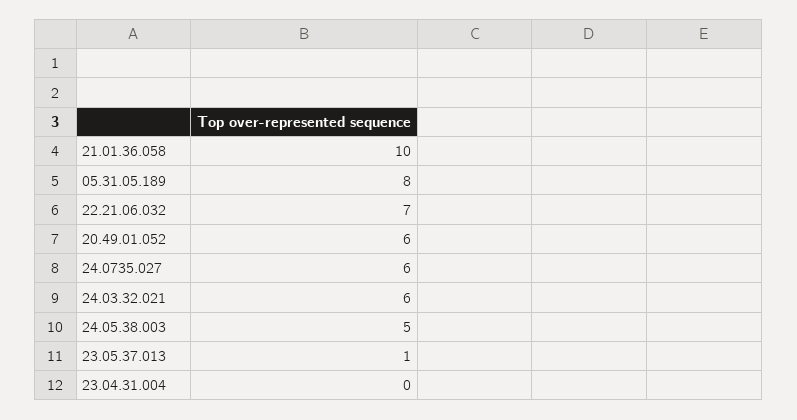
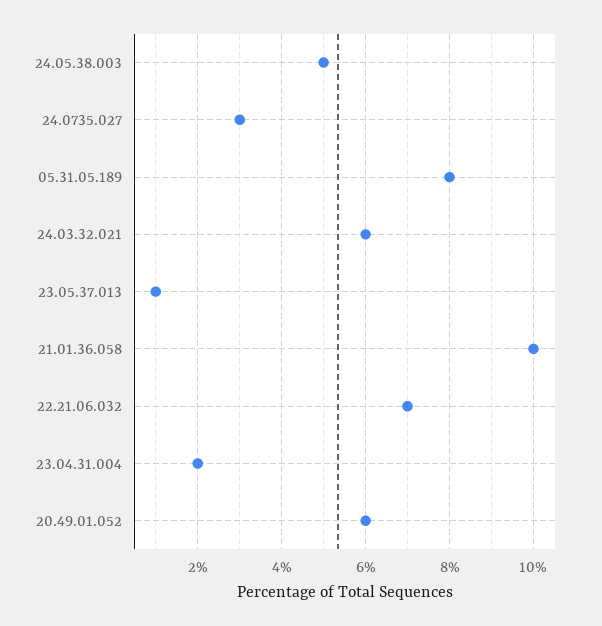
24.0735.027: 6 -> 3
23.04.31.004: 0 -> 2

